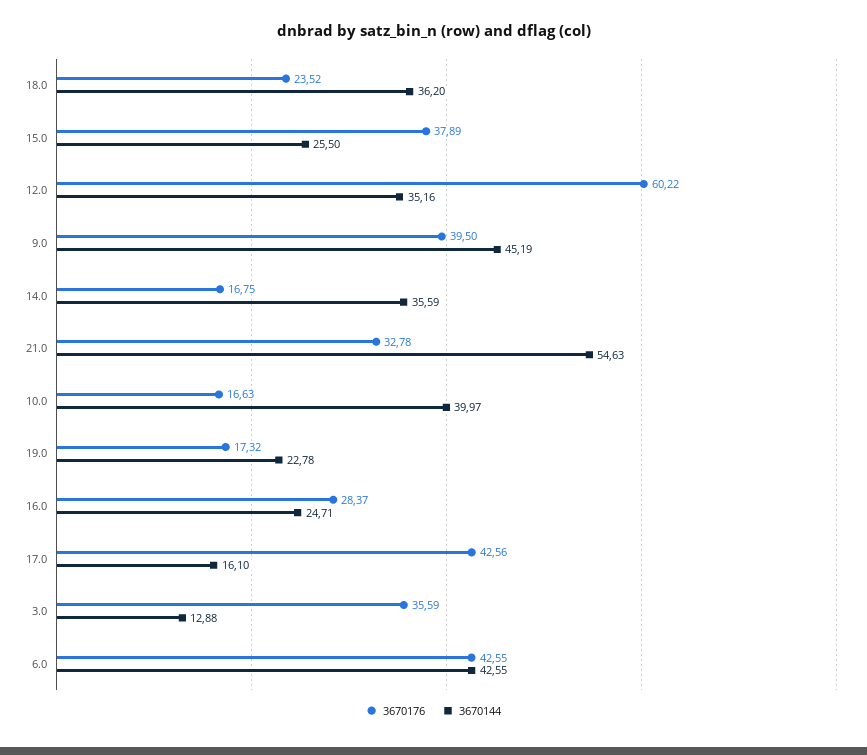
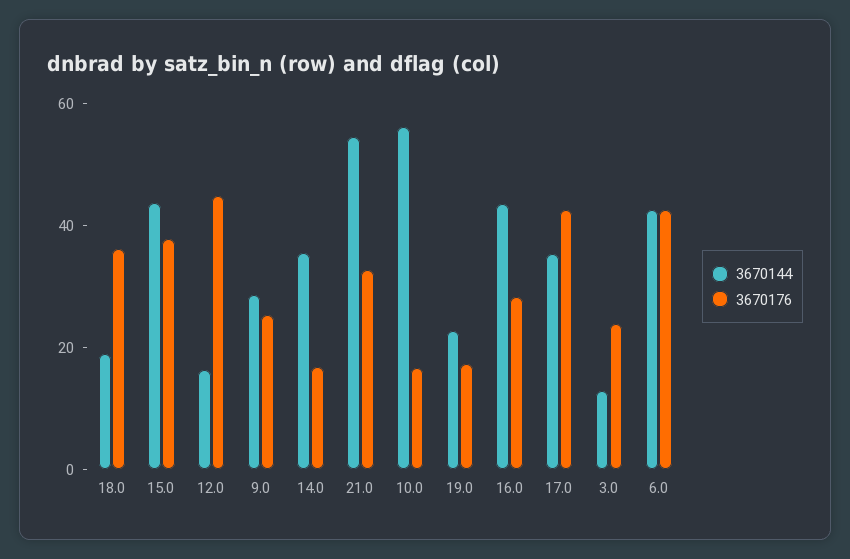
3670176, 18.0: 23.52 -> 35
3670144, 18.0: 36.2 -> 20
3670144, 15.0: 25.5 -> 45
3670176, 12.0: 60.22 -> 45
3670144, 12.0: 35.16 -> 15
3670176, 9.0: 39.5 -> 25
3670144, 9.0: 45.19 -> 30
3670144, 10.0: 39.97 -> 55
3670144, 16.0: 24.71 -> 45
3670144, 17.0: 16.1 -> 35
3670176, 3.0: 35.59 -> 25

